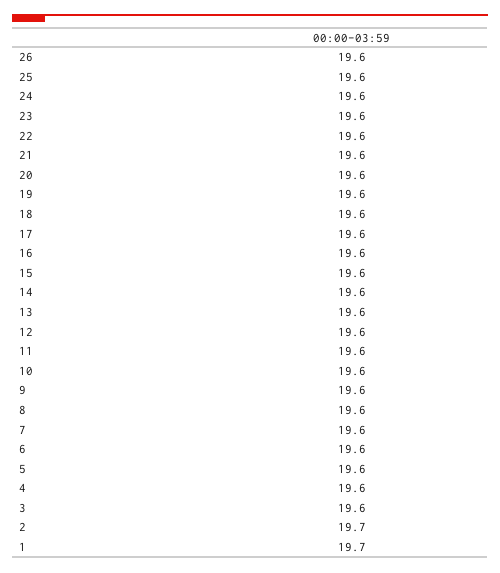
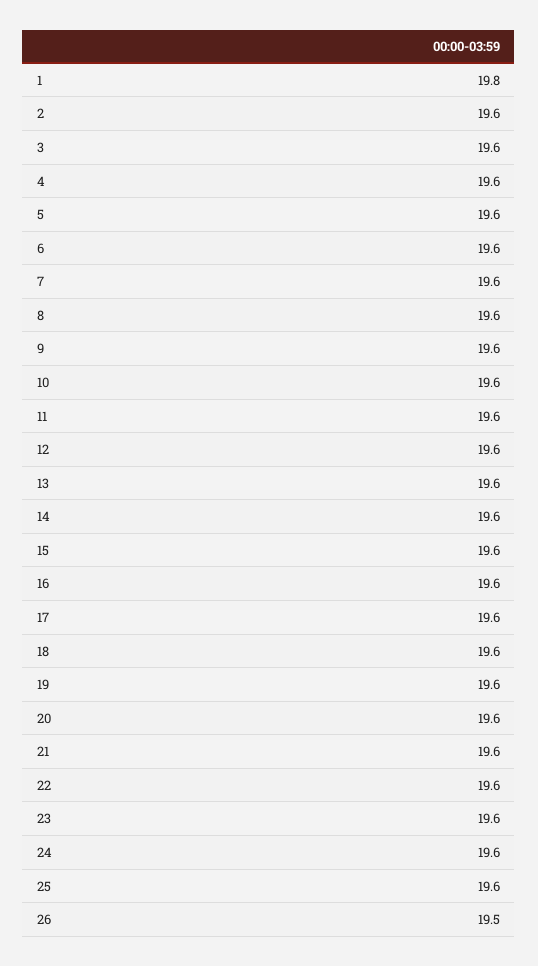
26: 19.6 -> 19.5
2: 19.7 -> 19.6
1: 19.7 -> 19.8

